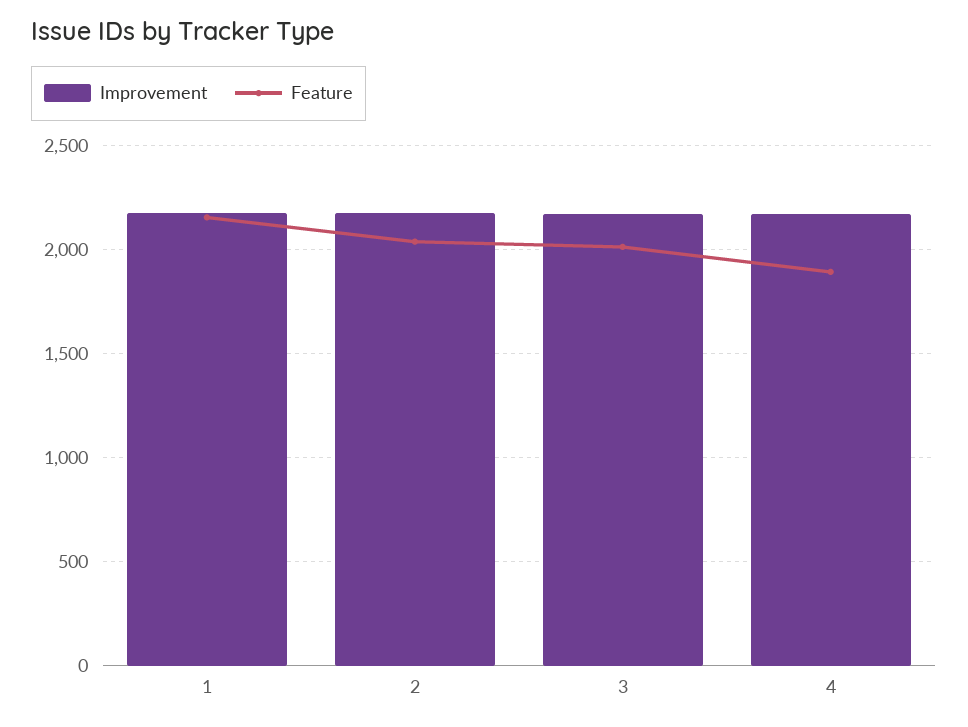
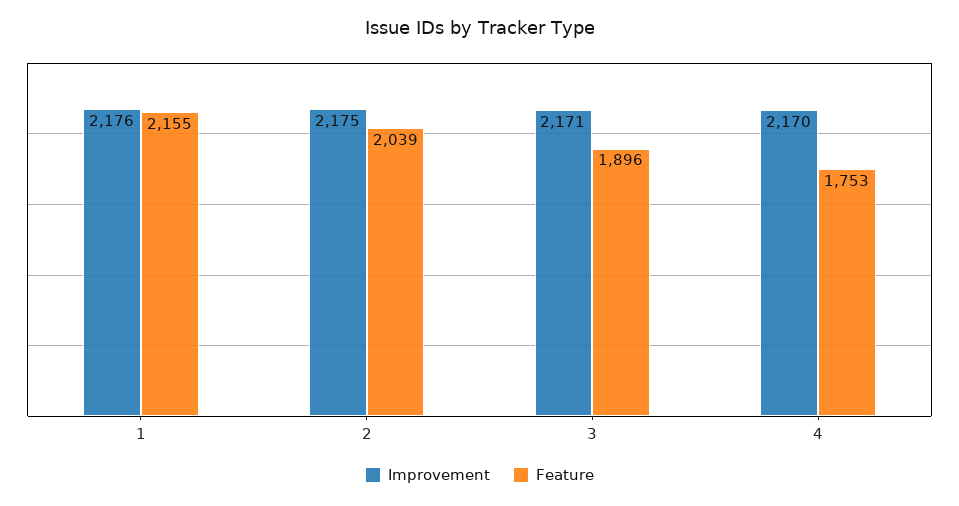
Feature, 3: 2000 -> 1896
Feature, 4: 1900 -> 1753

